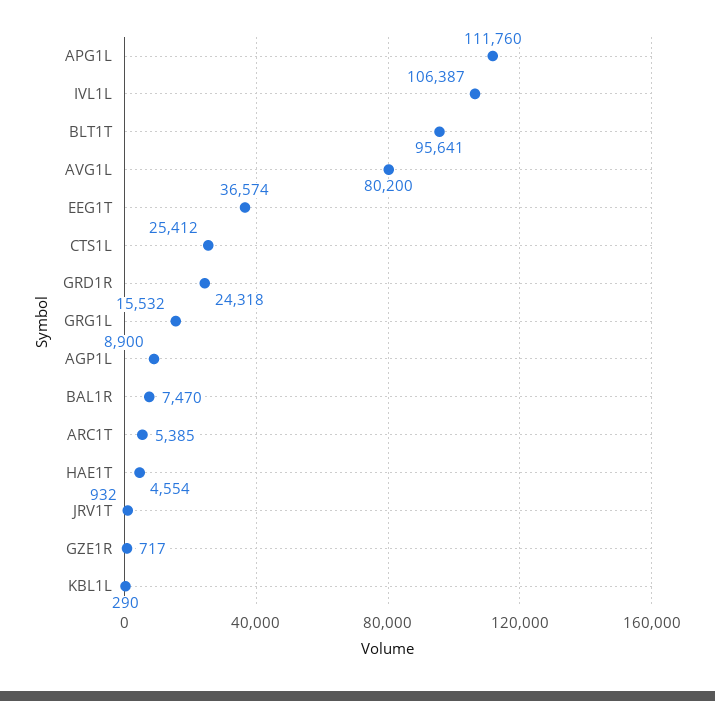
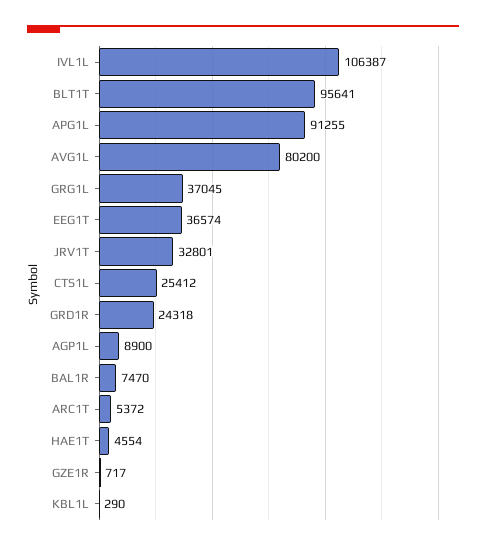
APG1L: 111760 -> 91255
GRG1L: 15532 -> 37045
ARC1T: 5385 -> 5372
JRV1T: 932 -> 32801

